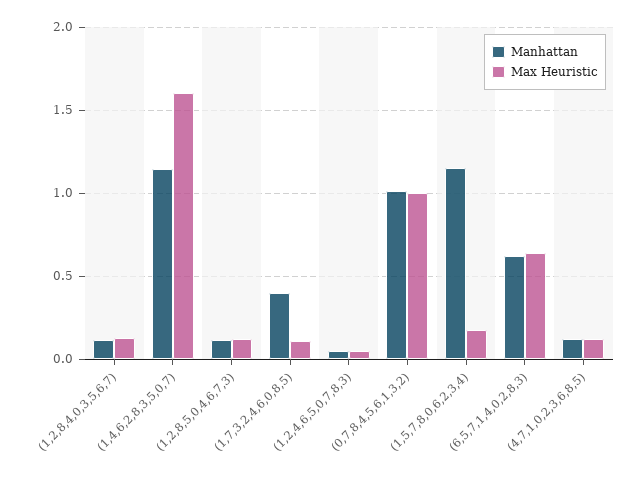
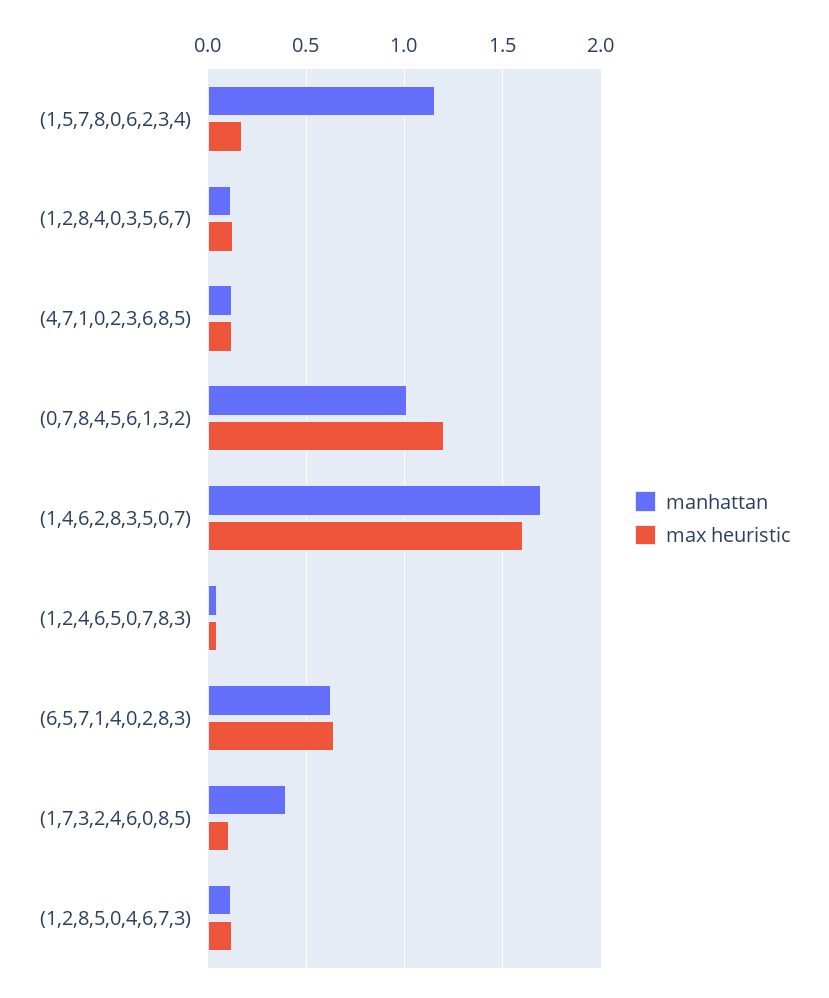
Manhattan, (1,4,6,2,8,3,5,0,7): 1.15 -> 1.7
Max Heuristic, (0,7,8,4,5,6,1,3,2): 1 -> 1.2

